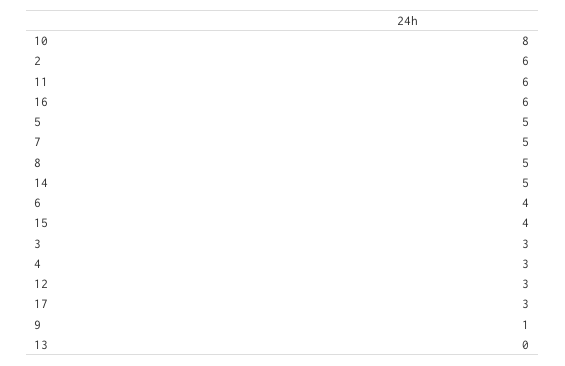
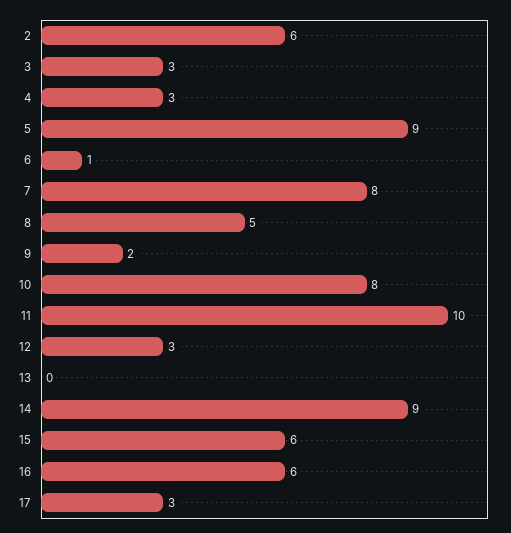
11: 6 -> 10
5: 5 -> 9
7: 5 -> 8
14: 5 -> 9
6: 4 -> 1
15: 4 -> 6
9: 1 -> 2

